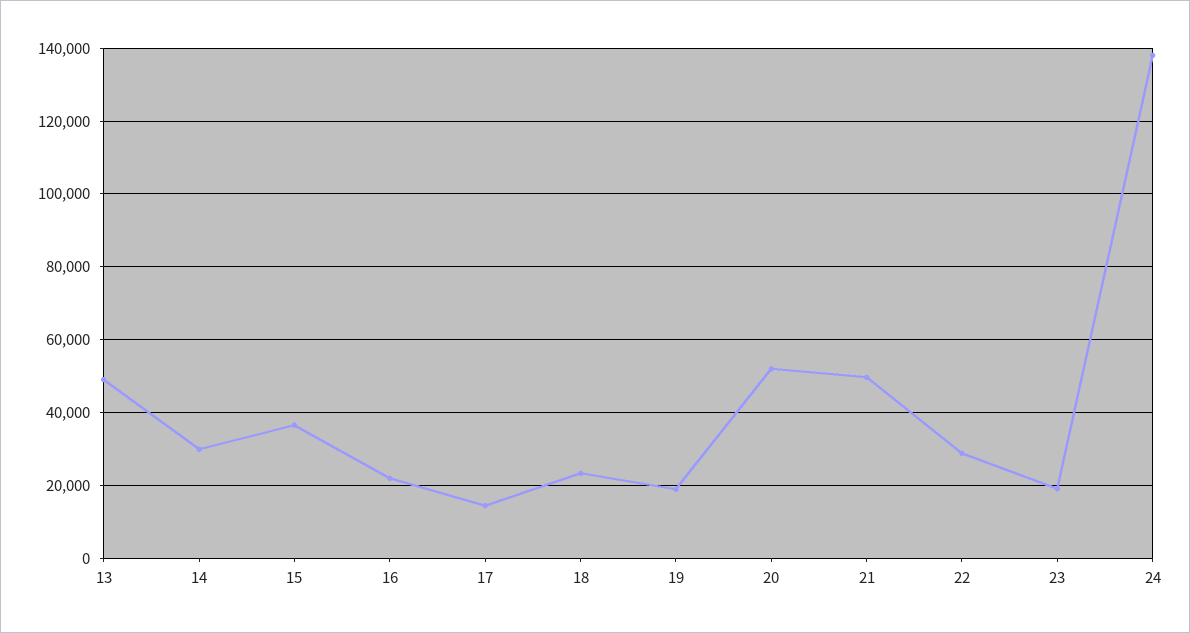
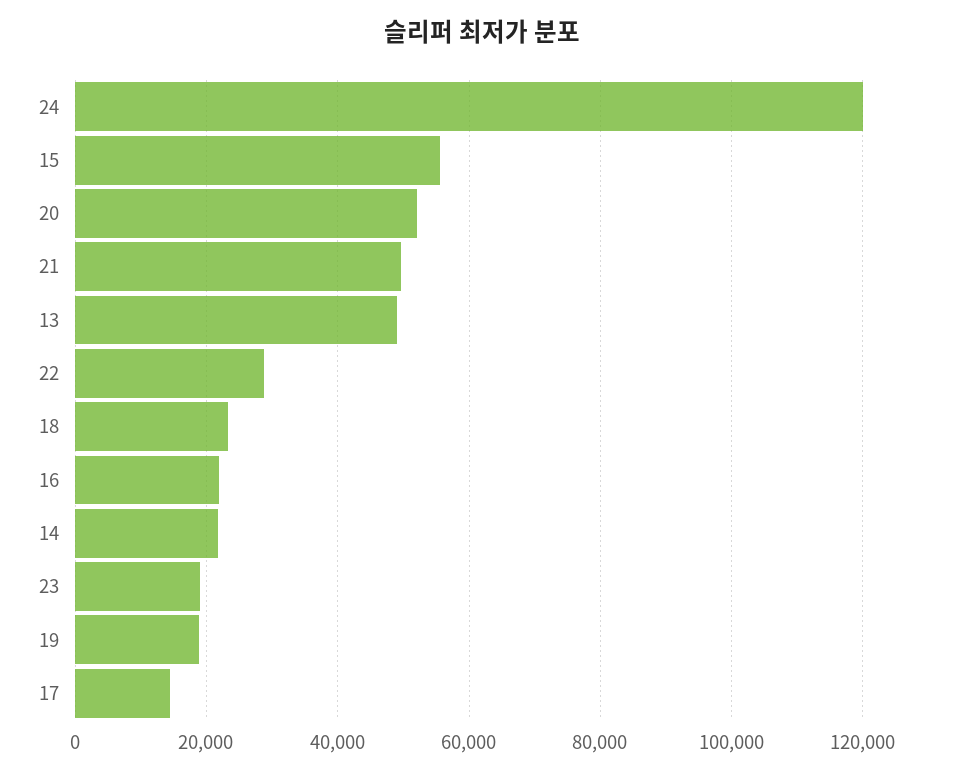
14: 30000 -> 22000
15: 36000 -> 56000
24: 138000 -> 120000

